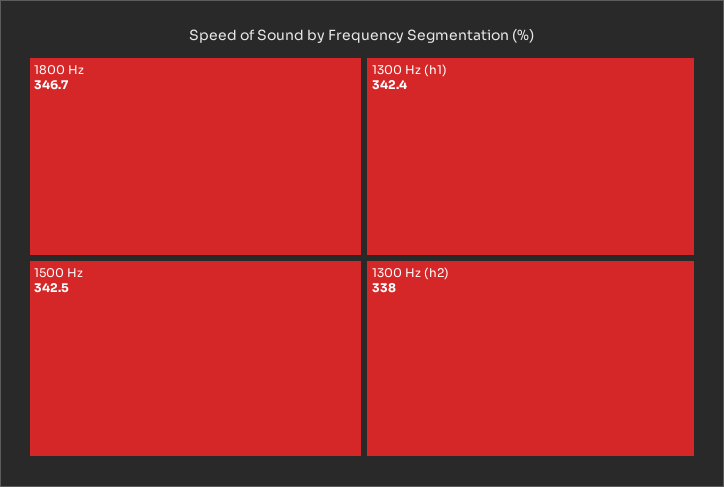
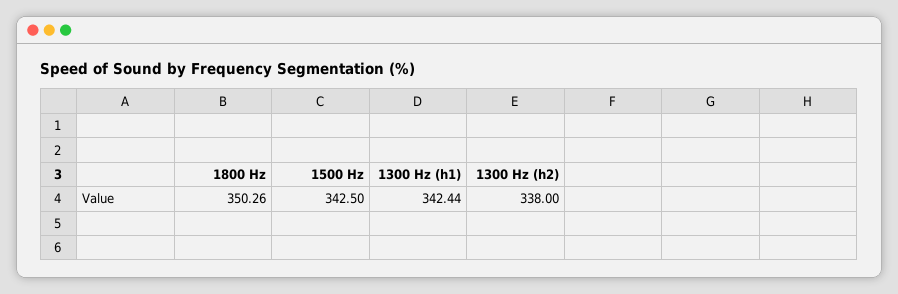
1800 Hz: 346.7 -> 350.26

